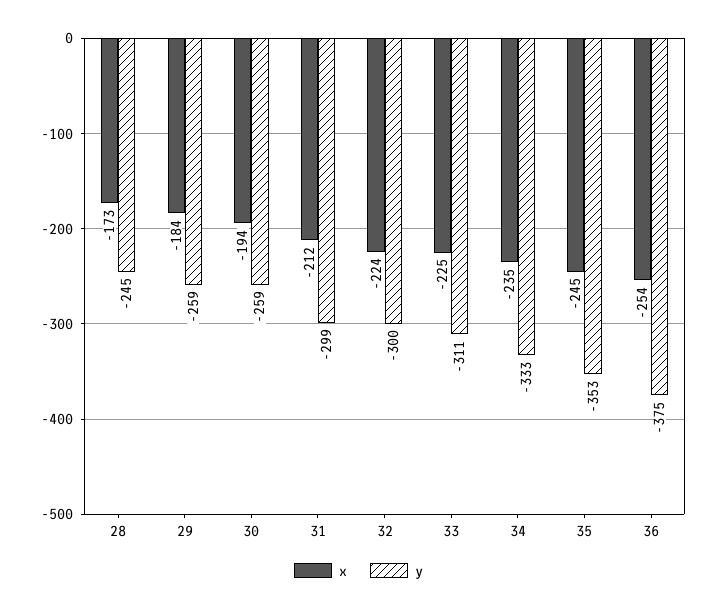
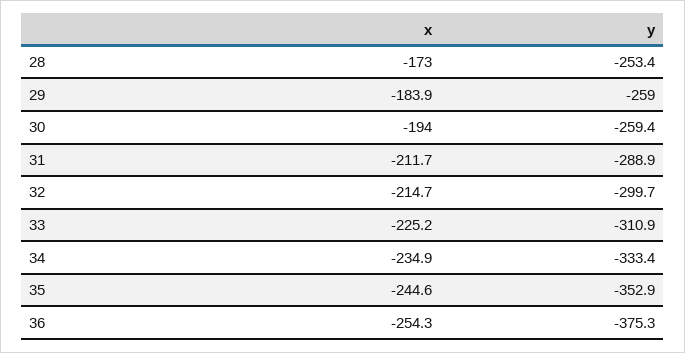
y, 28: -245 -> -253.4
y, 31: -299 -> -288.9
x, 32: -224 -> -214.7

